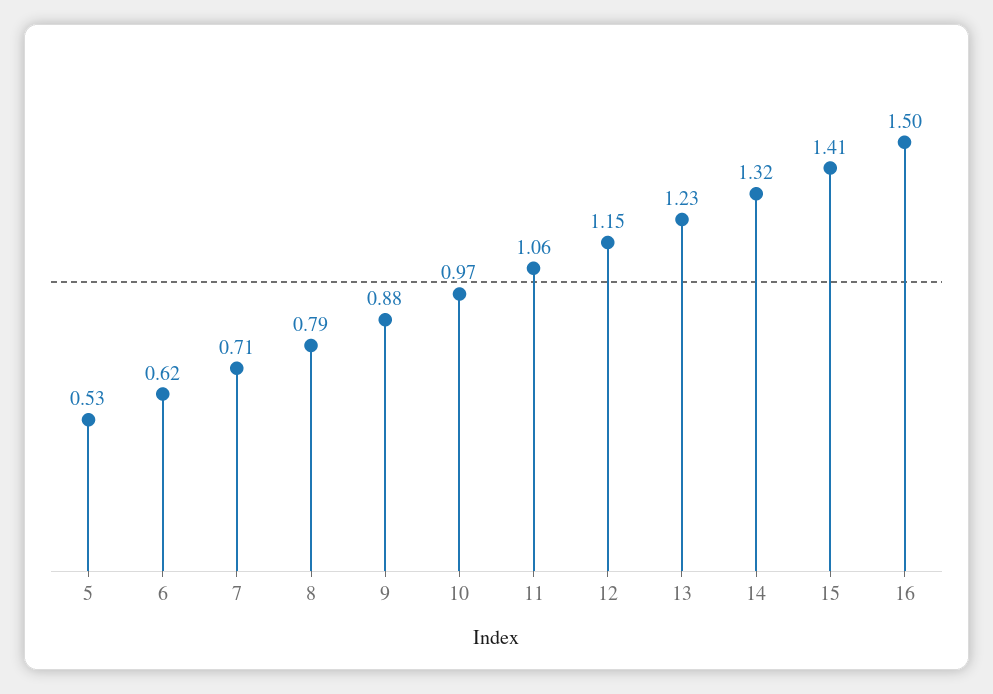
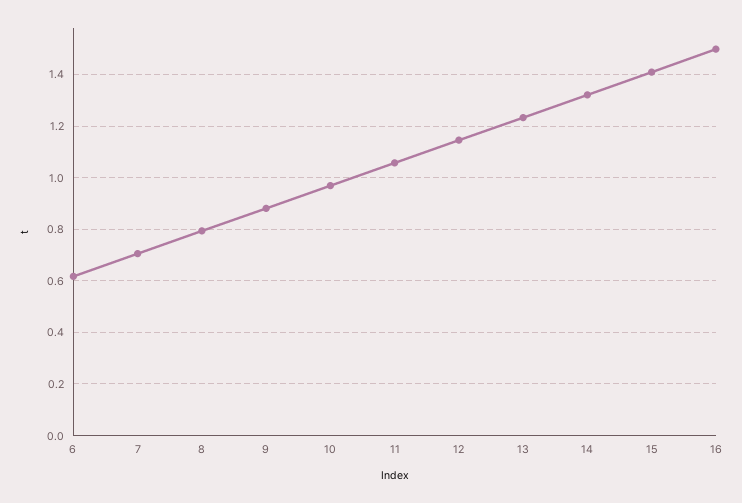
5: 0.53 -> none

